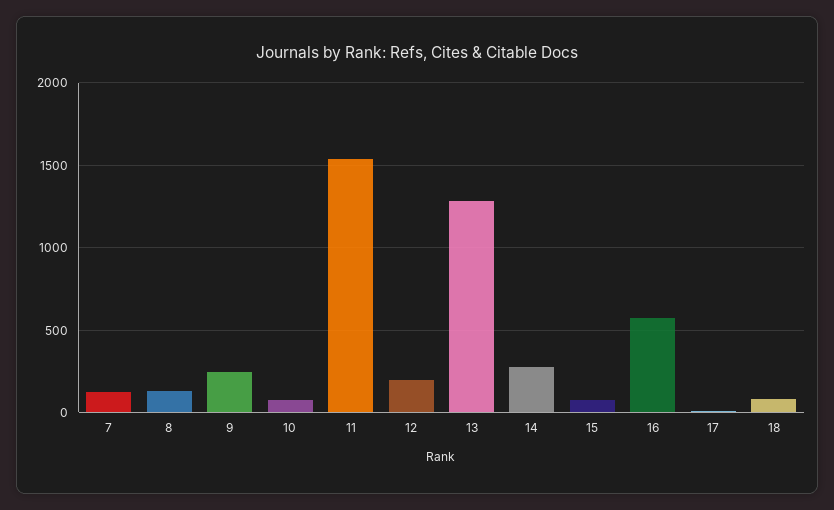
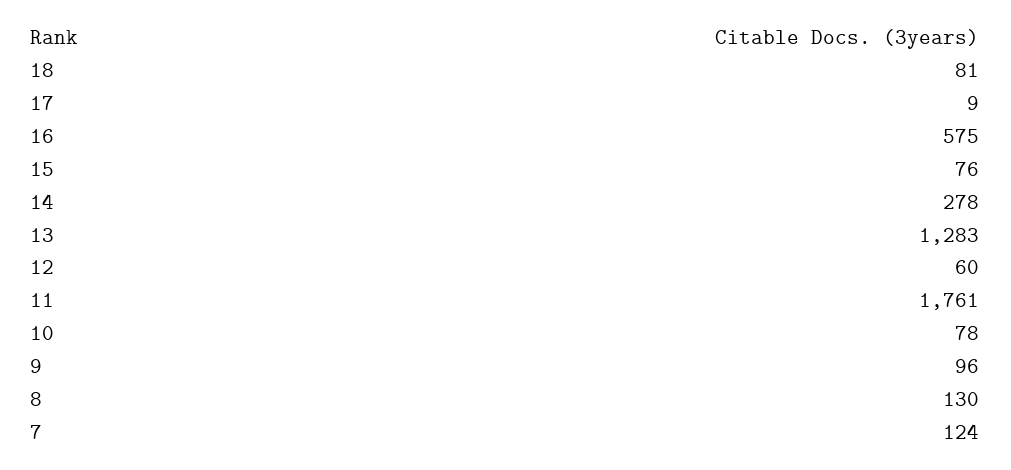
9: 250 -> 96
11: 1550 -> 1761
12: 200 -> 60

